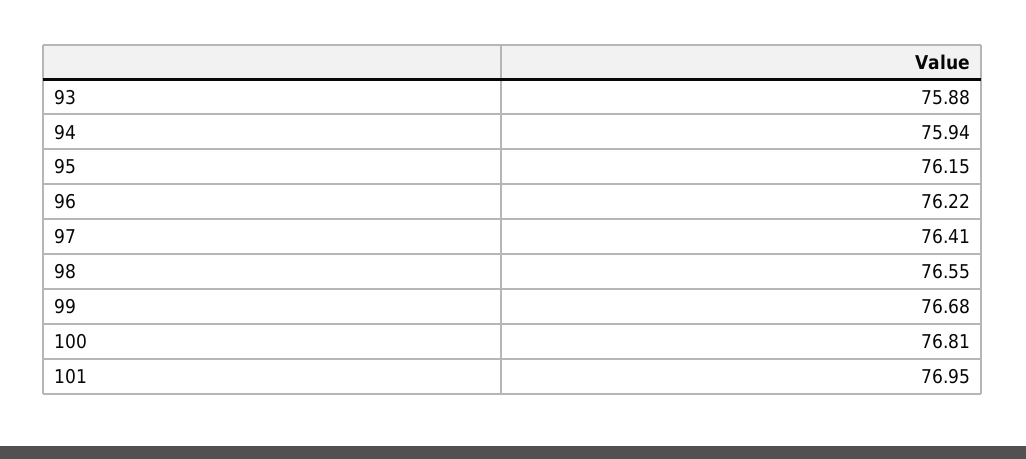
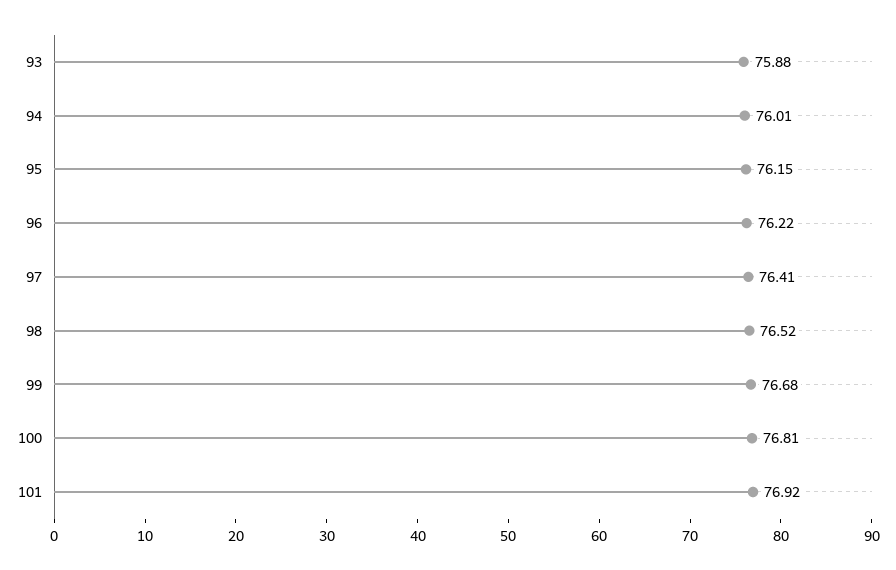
94: 75.94 -> 76.01
98: 76.55 -> 76.52
101: 76.95 -> 76.92

